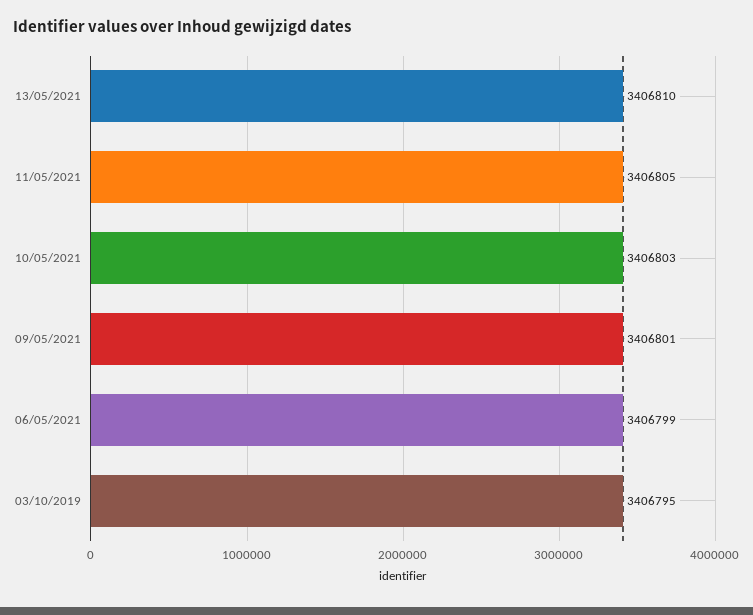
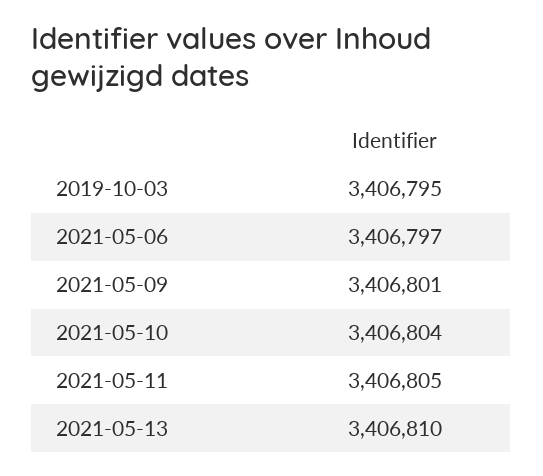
10/05/2021: 3406803 -> 3406804
06/05/2021: 3406799 -> 3406797

